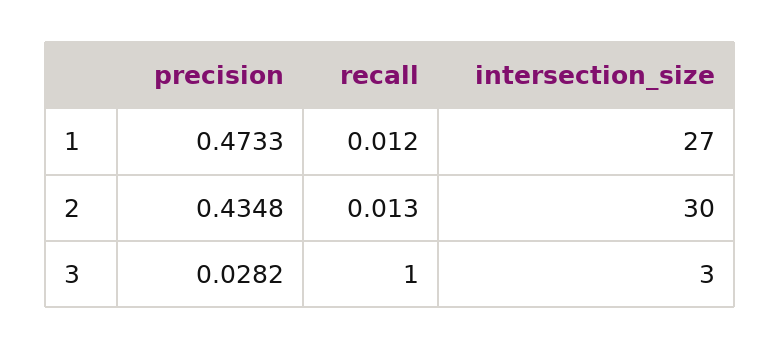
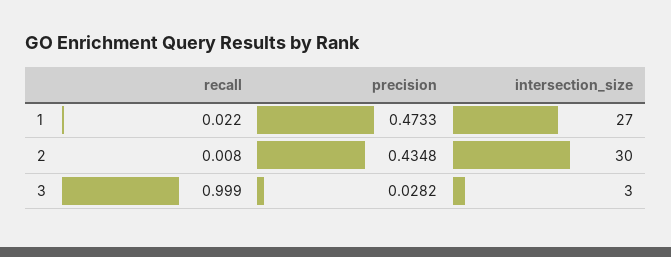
recall, 1: 0.012 -> 0.022
recall, 2: 0.013 -> 0.008
recall, 3: 1 -> 0.999

